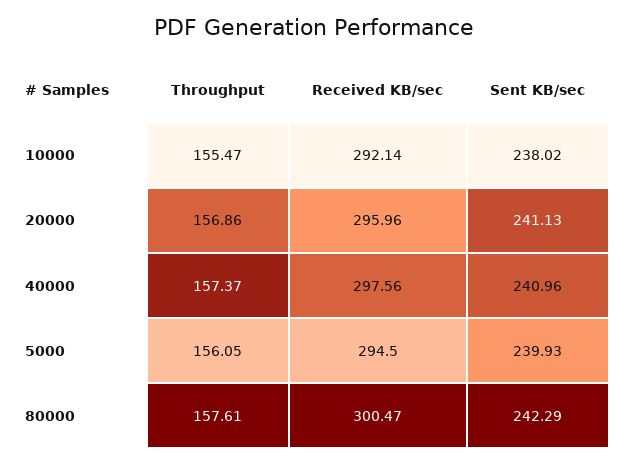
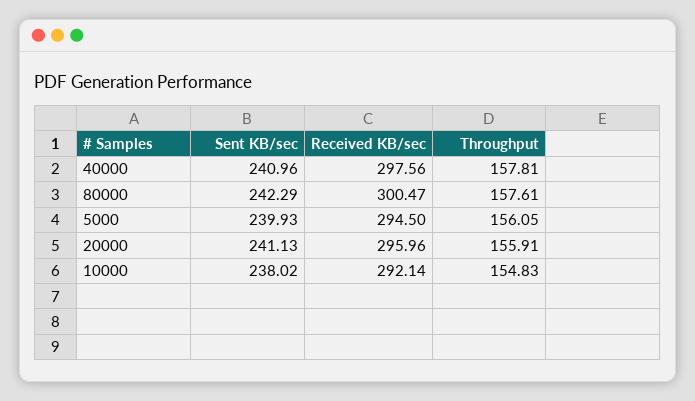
Throughput, 10000: 155.47 -> 154.83
Throughput, 20000: 156.86 -> 155.91
Throughput, 40000: 157.37 -> 157.81

